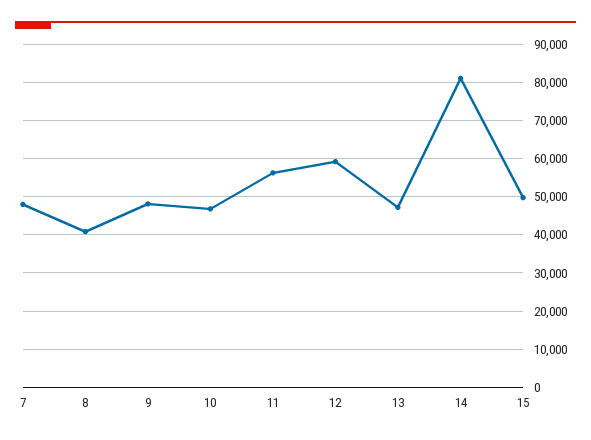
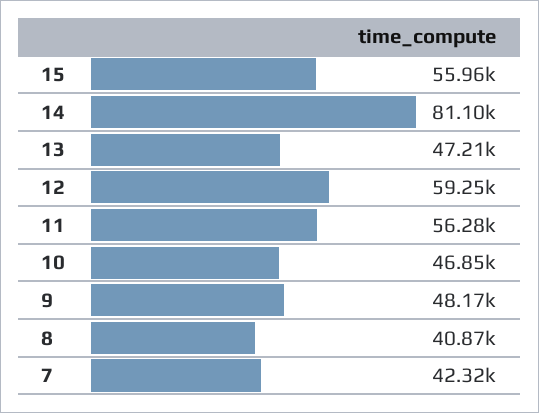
7: 48000 -> 42320
15: 50000 -> 55960

